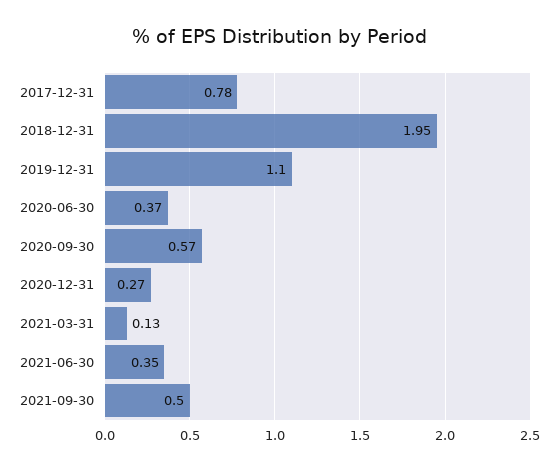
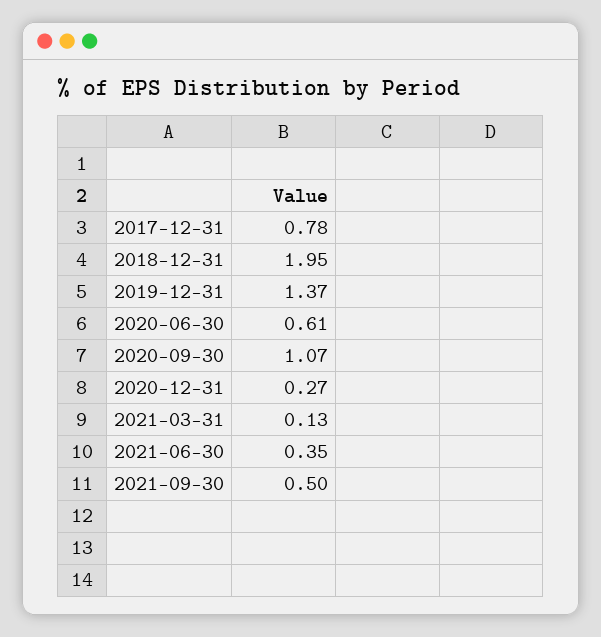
2019-12-31: 1.1 -> 1.37
2020-06-30: 0.37 -> 0.61
2020-09-30: 0.57 -> 1.07

